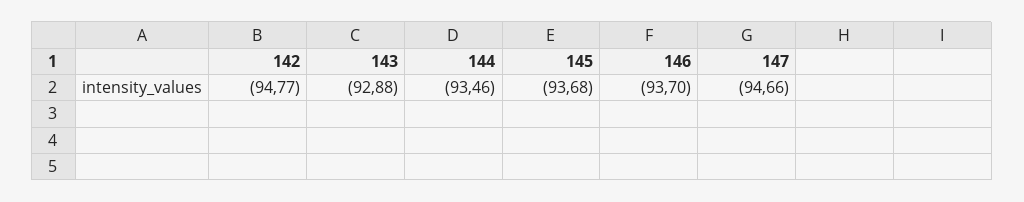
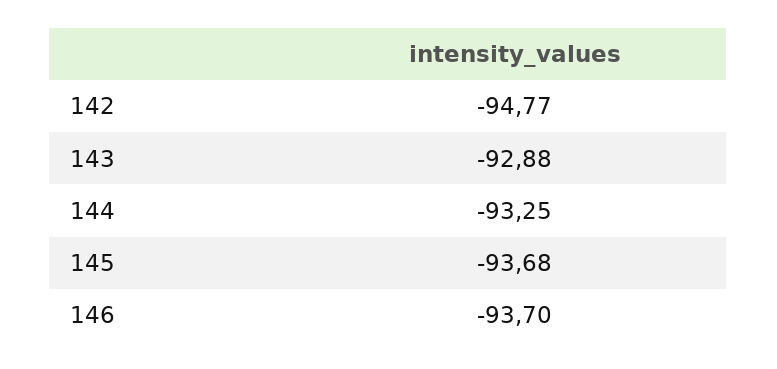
144: -93.46 -> -93.25
147: -94.66 -> none

